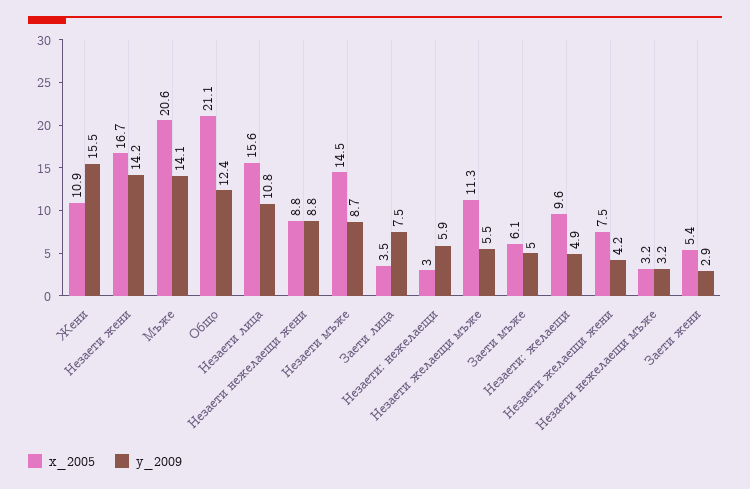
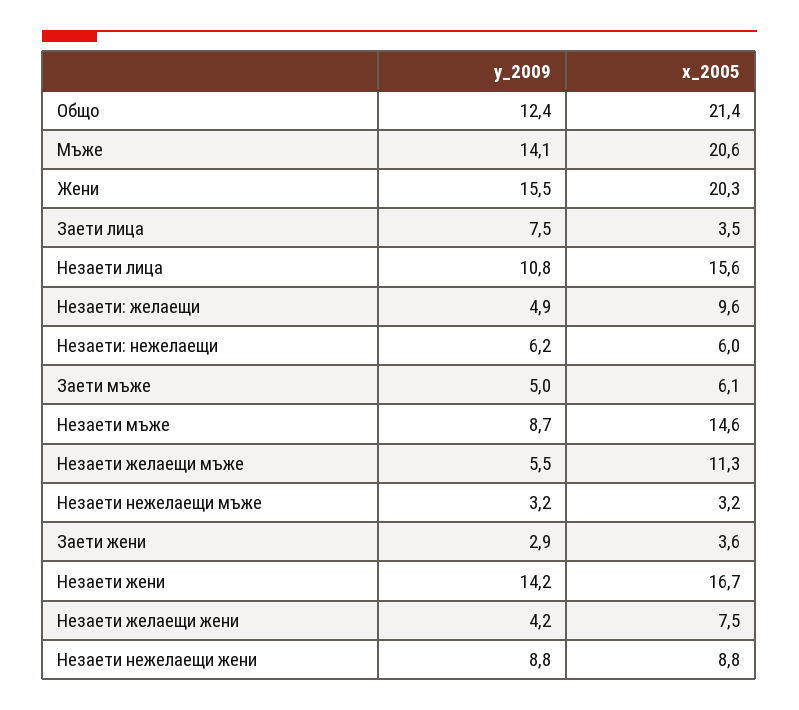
x_2005, Жени: 10.9 -> 20.3
x_2005, Общо: 21.1 -> 21.4
x_2005, Незаети мъже: 14.5 -> 14.6
x_2005, Незаети: нежелаещи: 3 -> 6
y_2009, Незаети: нежелаещи: 5.9 -> 6.2
x_2005, Заети жени: 5.4 -> 3.6

